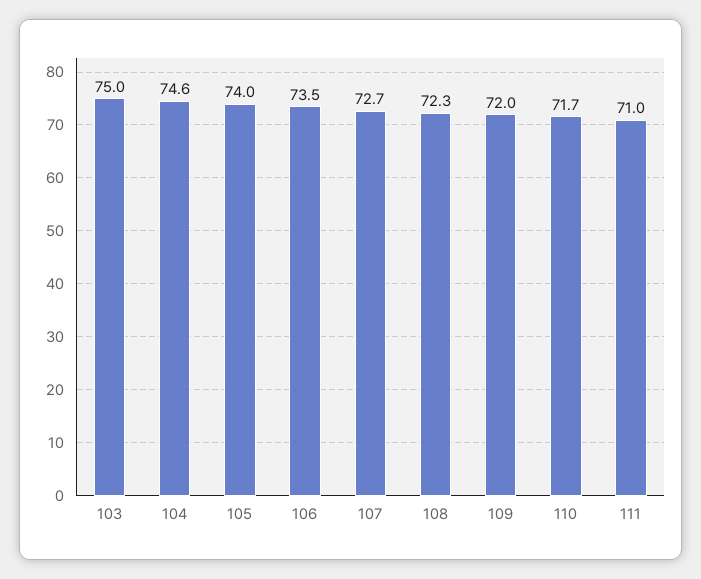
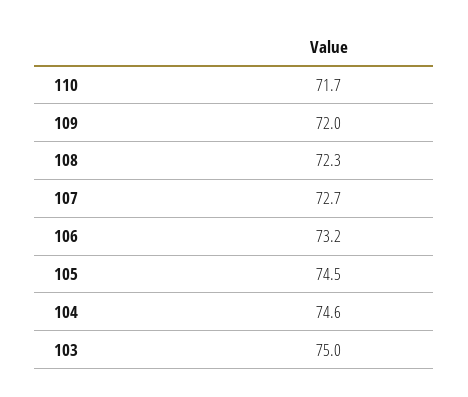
105: 74 -> 74.5
106: 73.5 -> 73.2
111: 71 -> none

